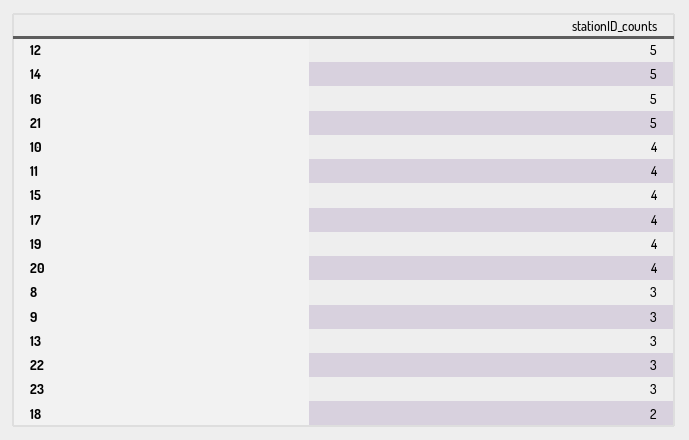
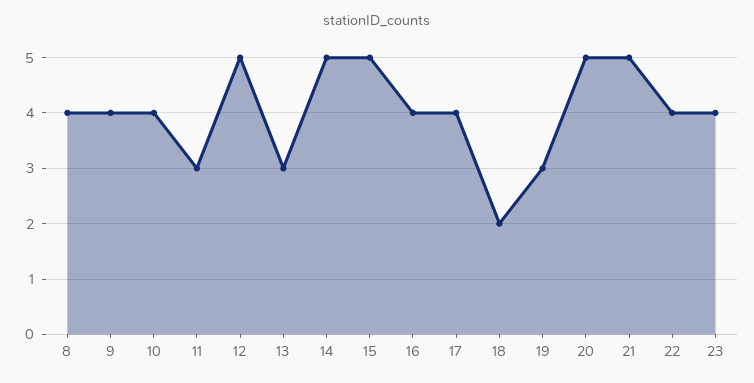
16: 5 -> 4
11: 4 -> 3
15: 4 -> 5
19: 4 -> 3
20: 4 -> 5
8: 3 -> 4
9: 3 -> 4
22: 3 -> 4
23: 3 -> 4

